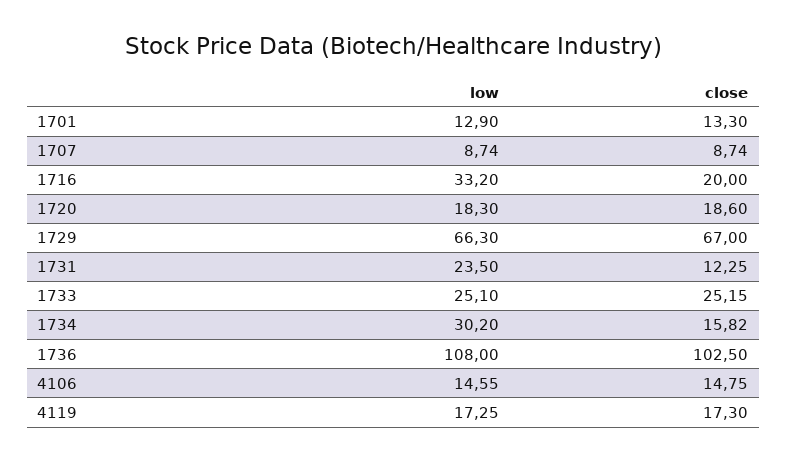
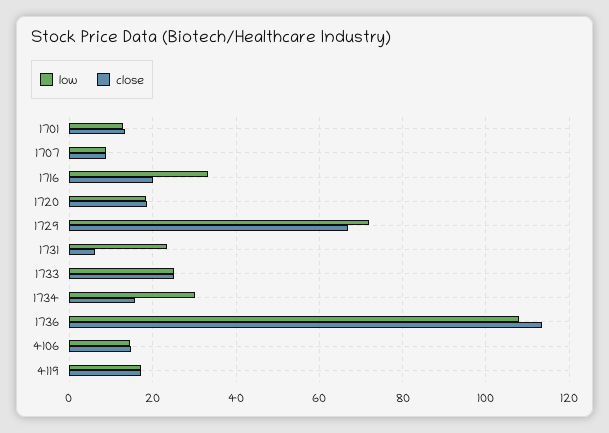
low, 1729: 66.3 -> 72
close, 1731: 12.25 -> 6
close, 1736: 102.5 -> 114

